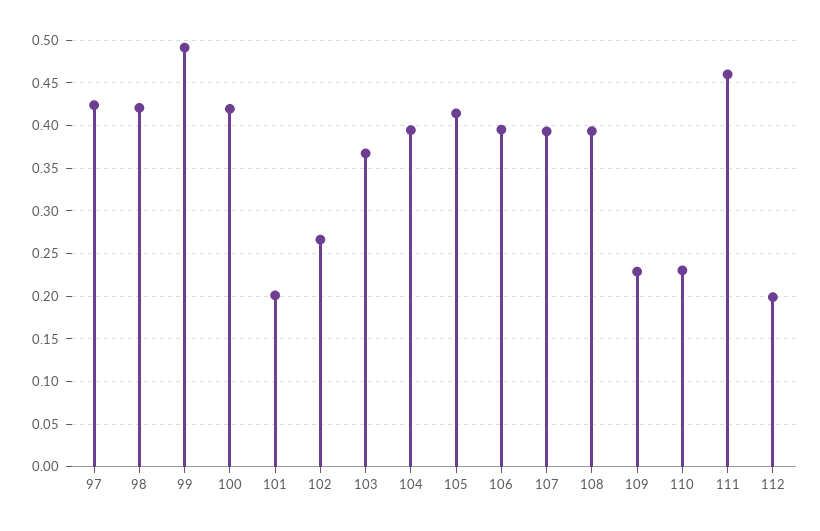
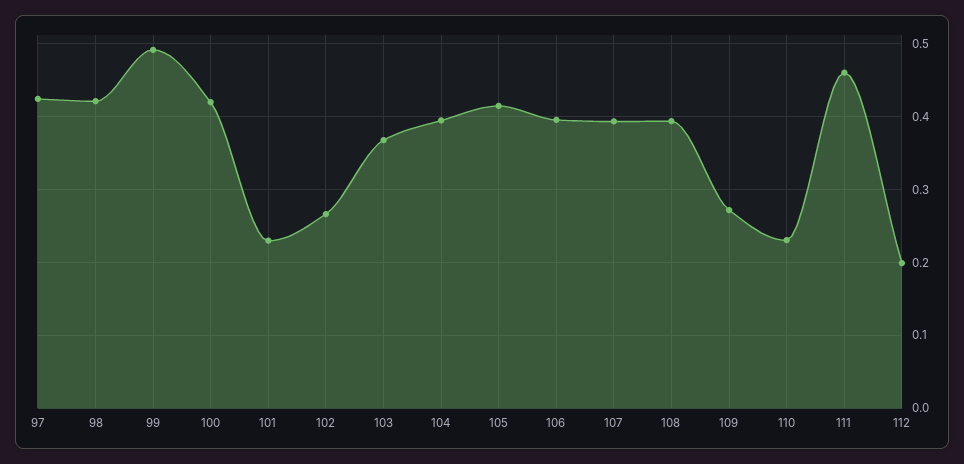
101: 0.2 -> 0.23
109: 0.23 -> 0.27

